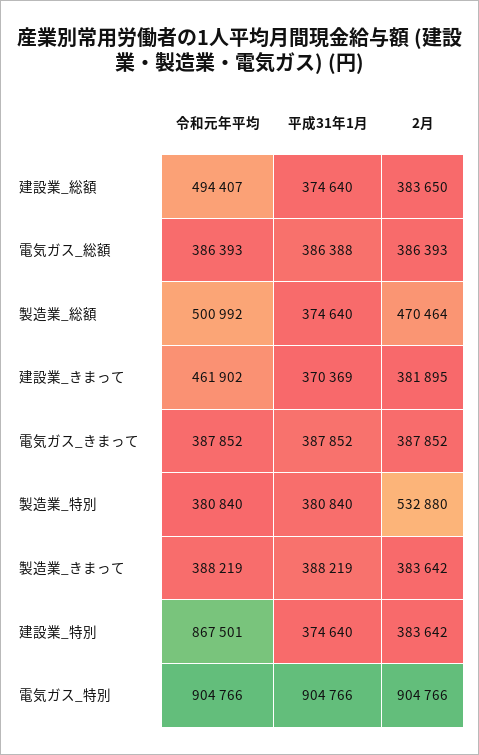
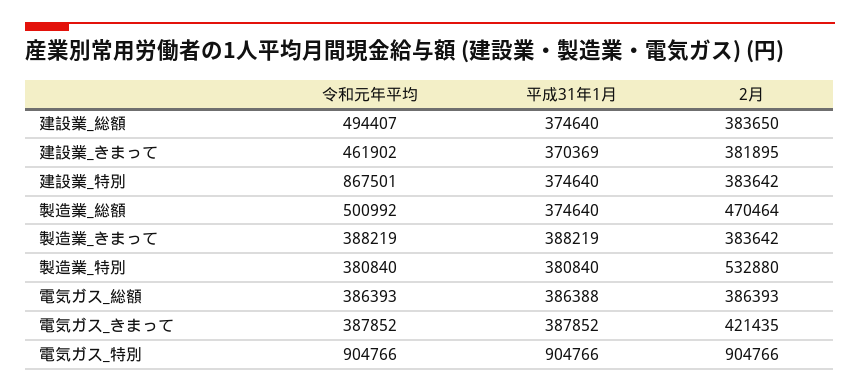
2月, 電気ガス_きまって: 387852 -> 421435

